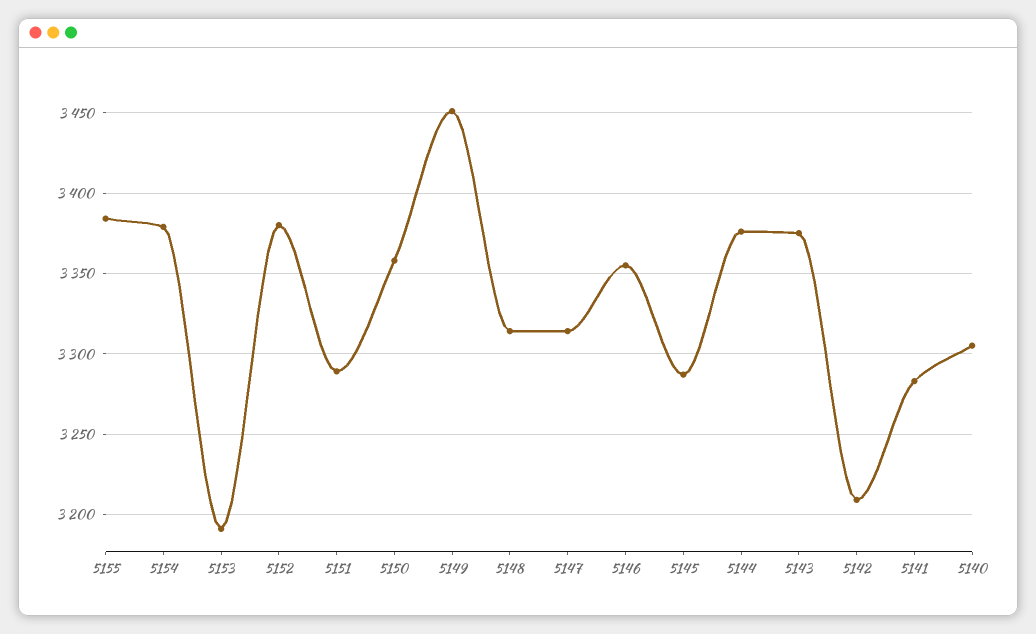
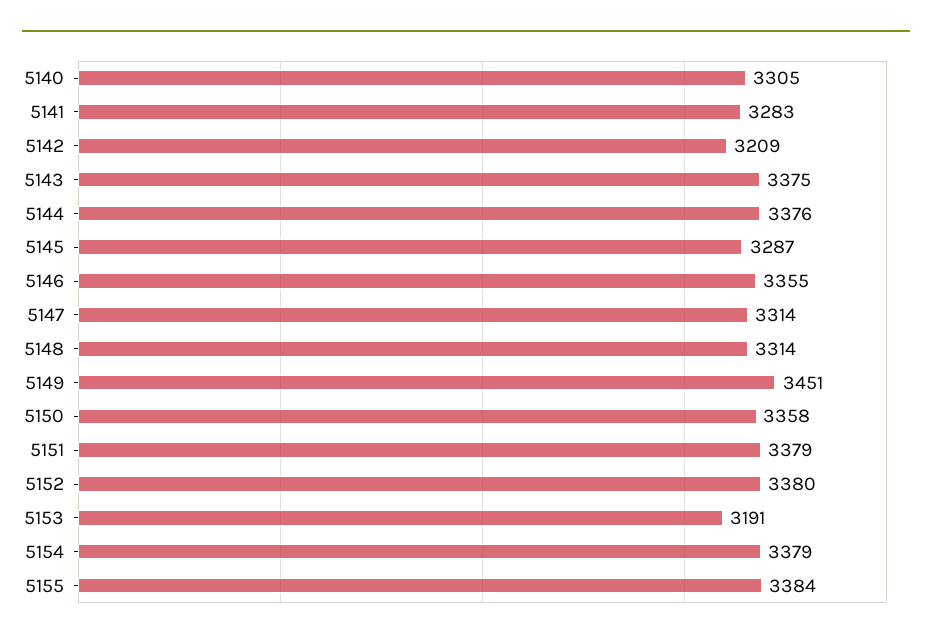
5151: 3290 -> 3379

